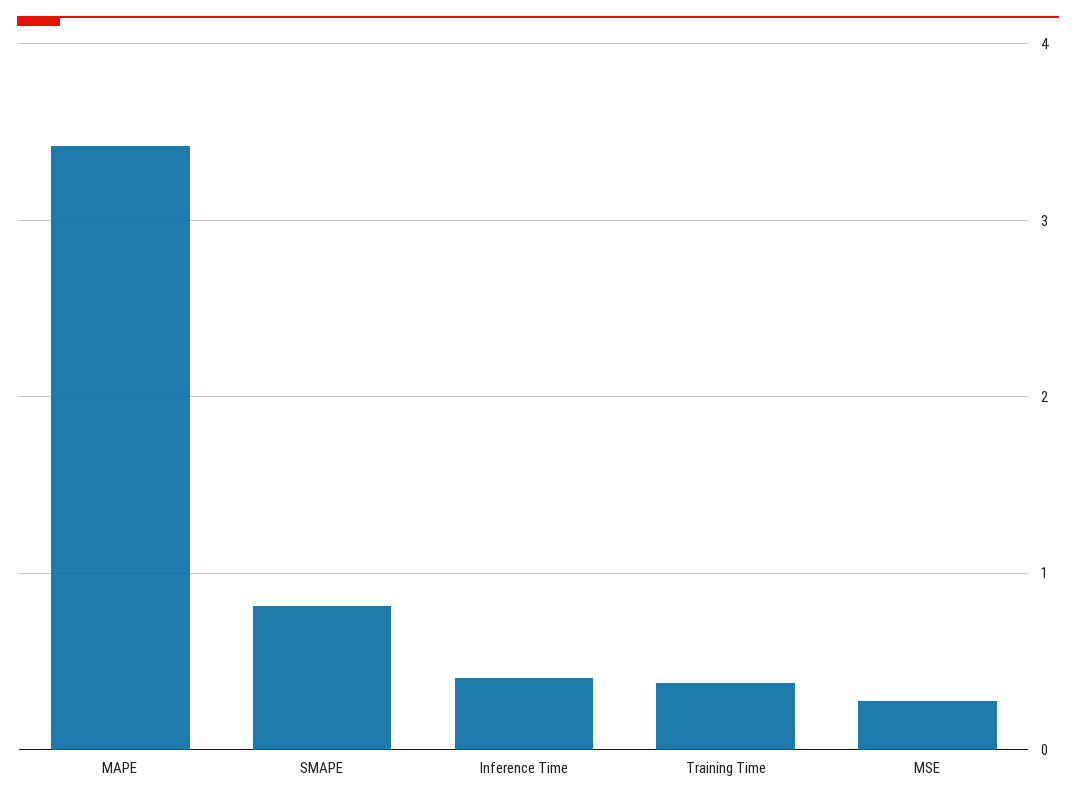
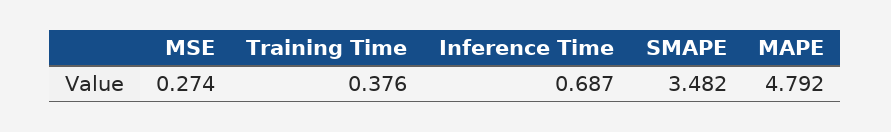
MAPE: 3.4 -> 4.792
SMAPE: 0.8 -> 3.482
Inference Time: 0.4 -> 0.687

